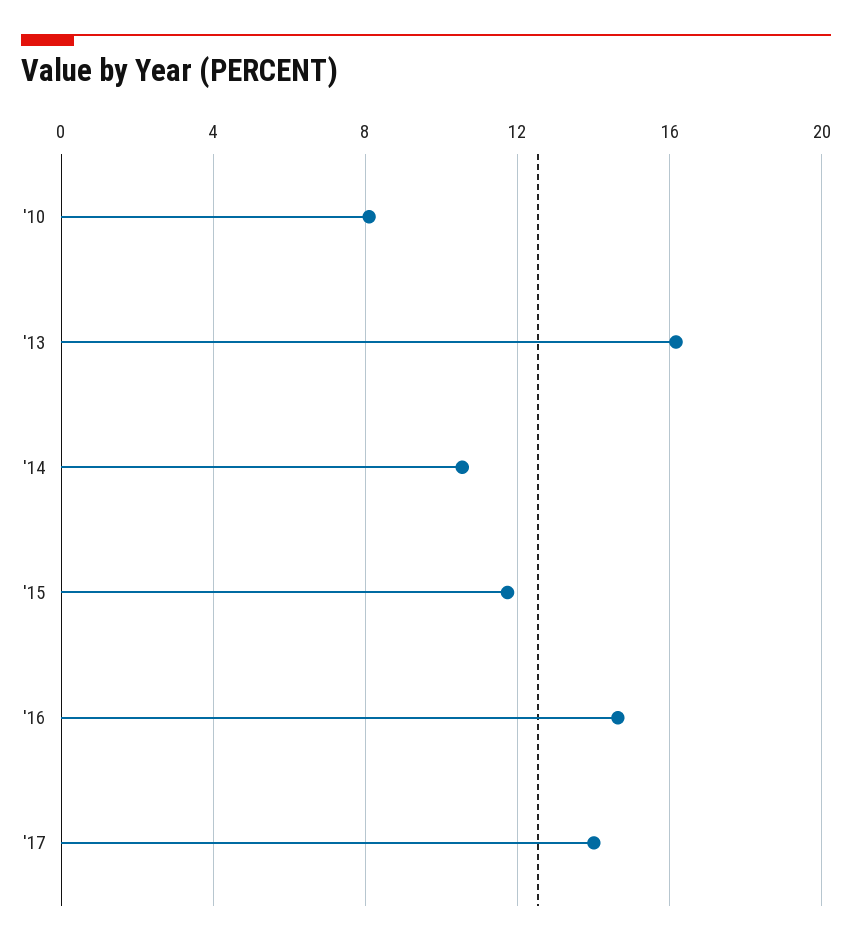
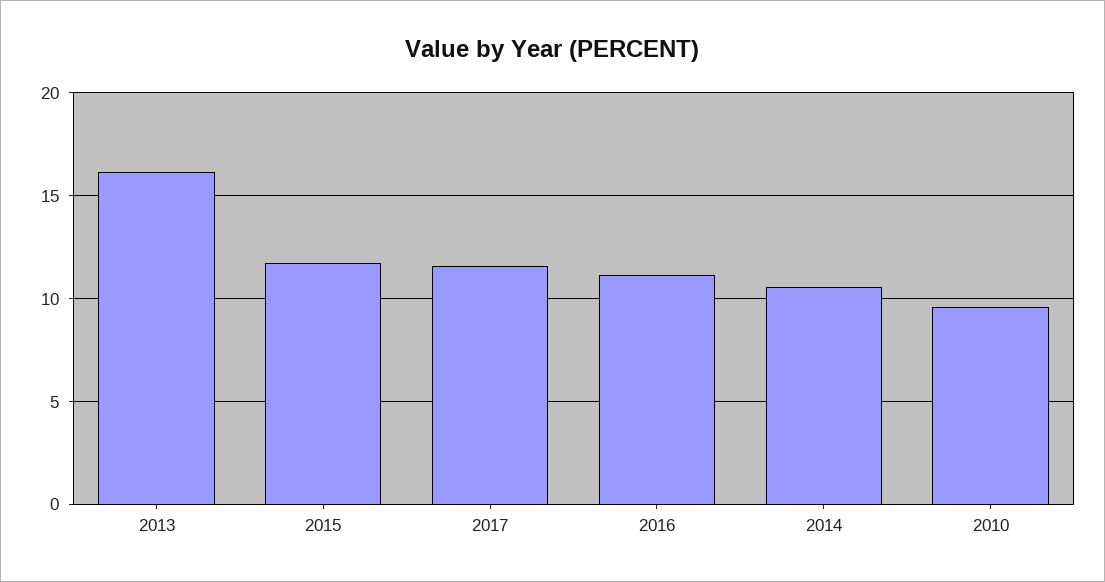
'10: 8 -> 9.5
'16: 14.5 -> 11
'17: 14 -> 11.5

